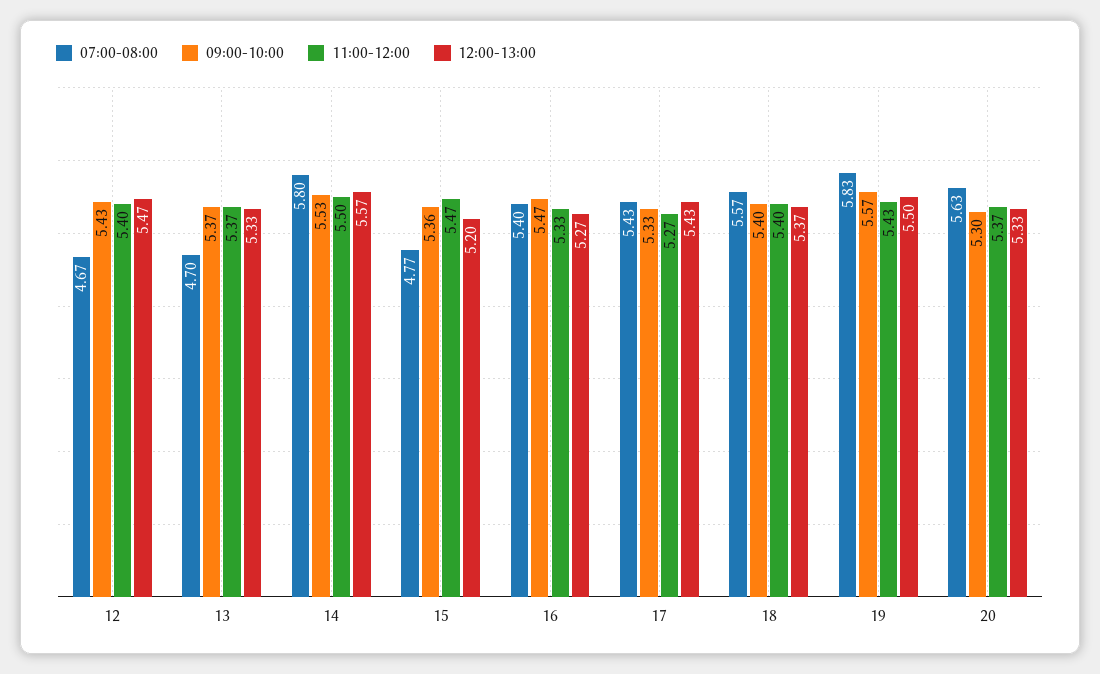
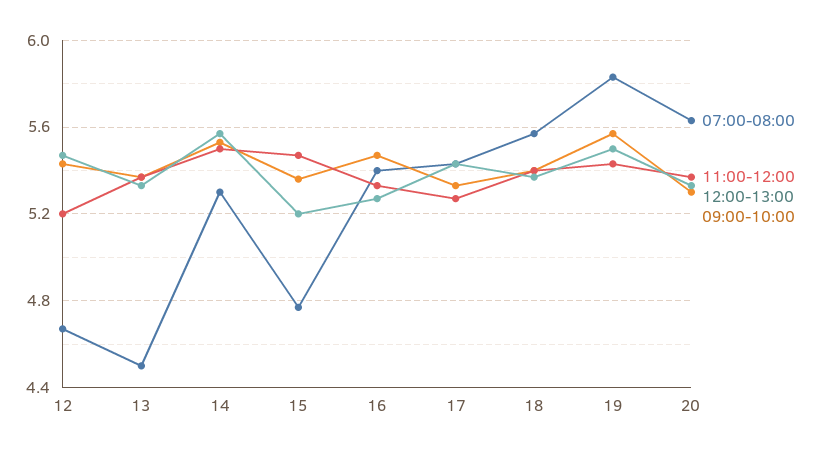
11:00-12:00, 12: 5.4 -> 5.2
07:00-08:00, 13: 4.7 -> 4.5
07:00-08:00, 14: 5.8 -> 5.3

